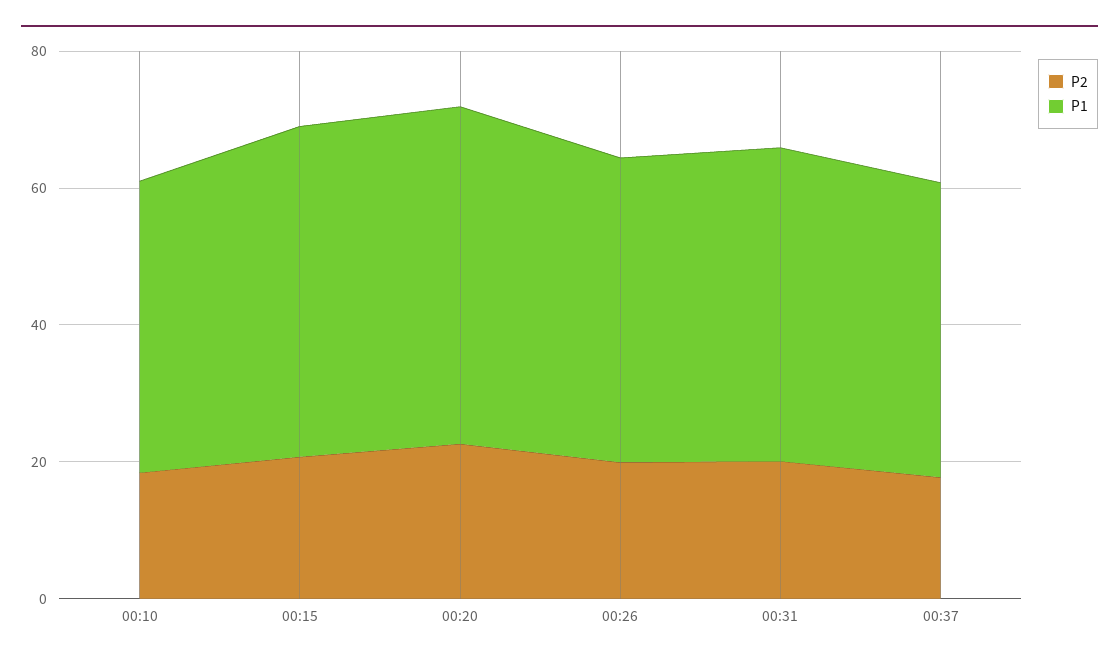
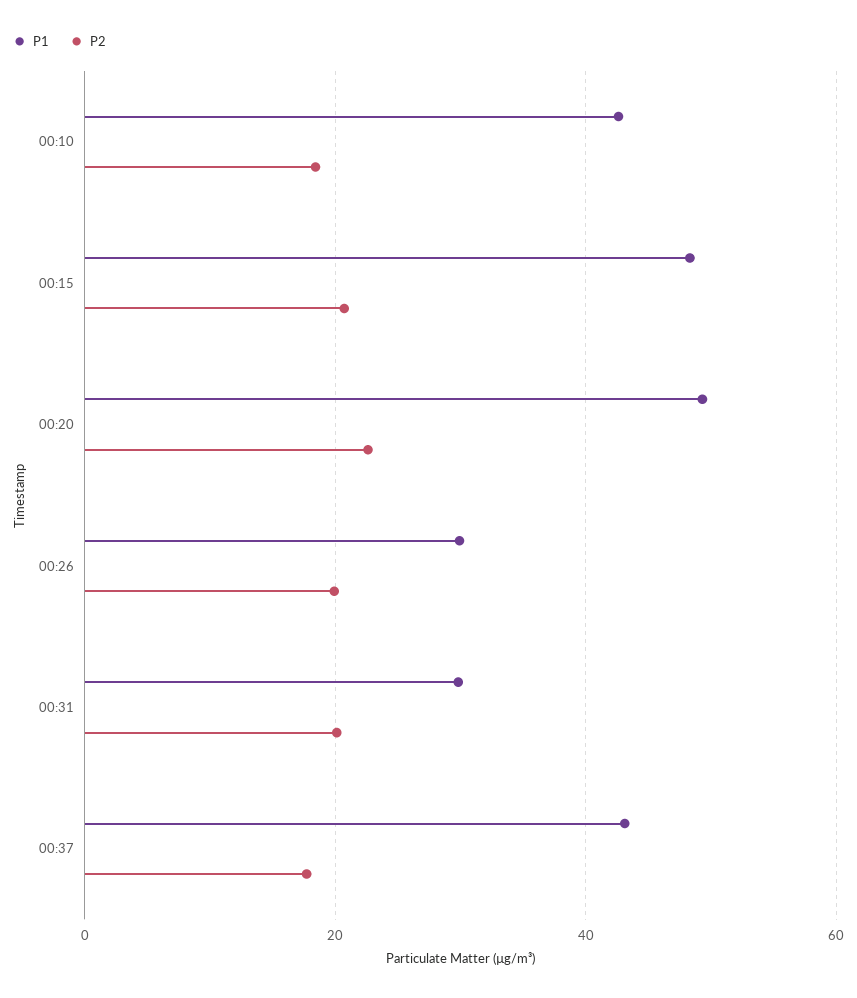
P1, 00:26: 45 -> 30
P1, 00:31: 45 -> 30

